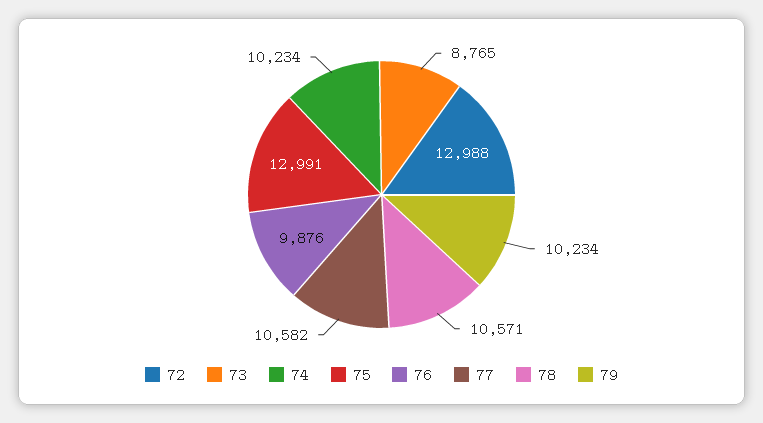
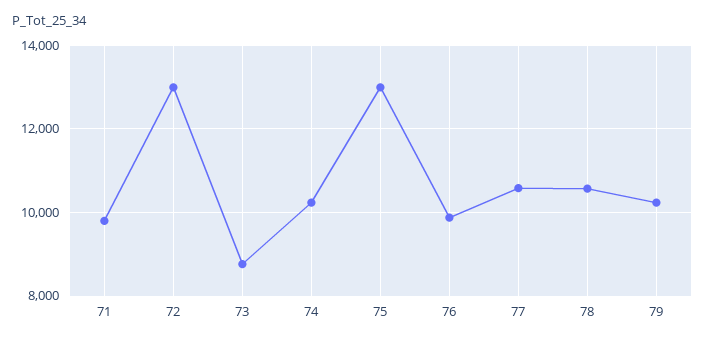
71: none -> 9800

